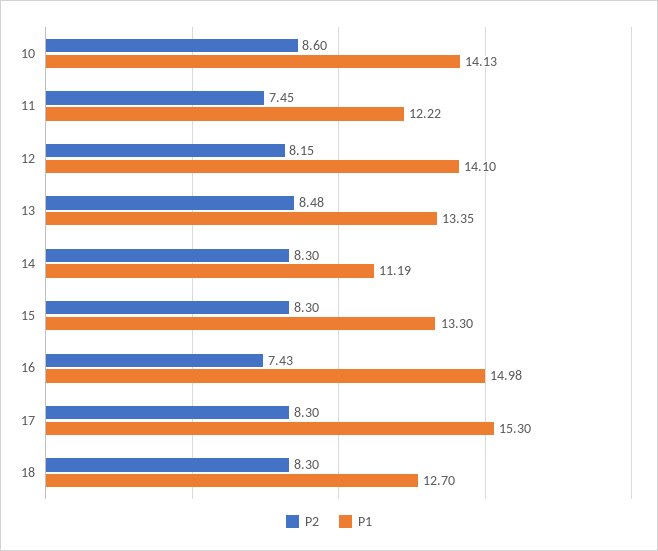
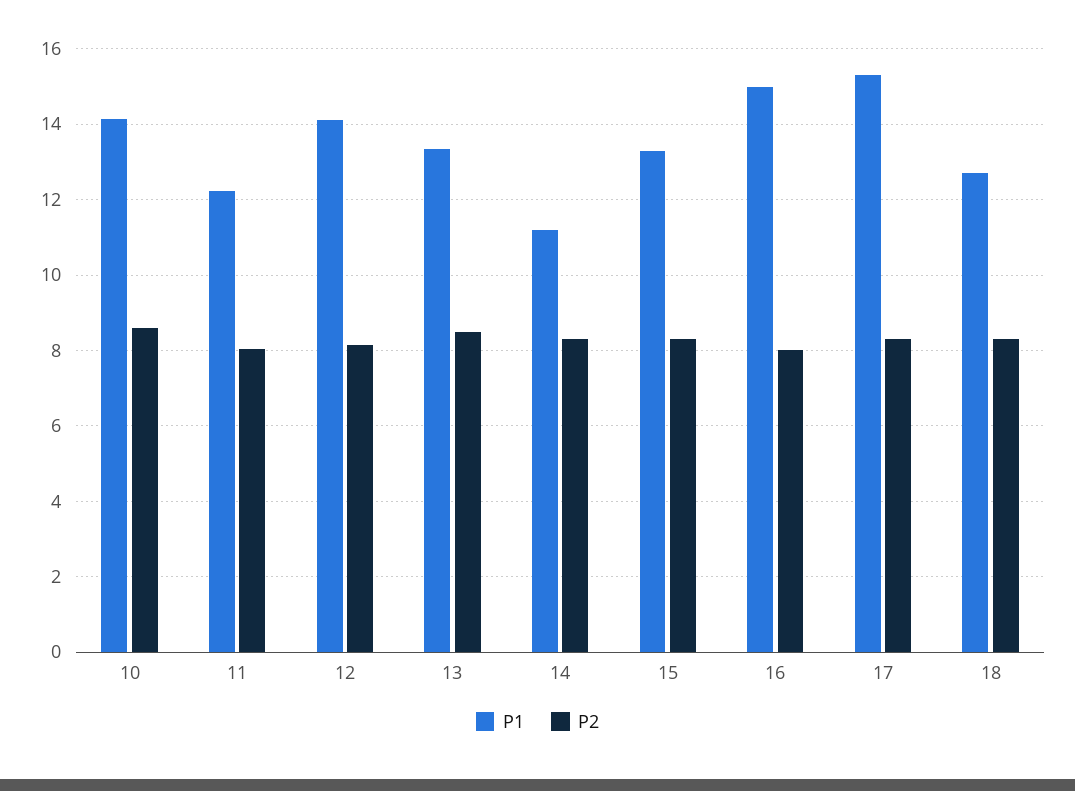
P2, 11: 7.45 -> 8
P2, 16: 7.43 -> 8

